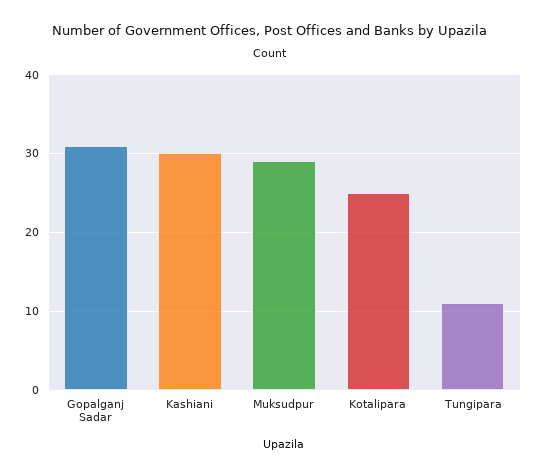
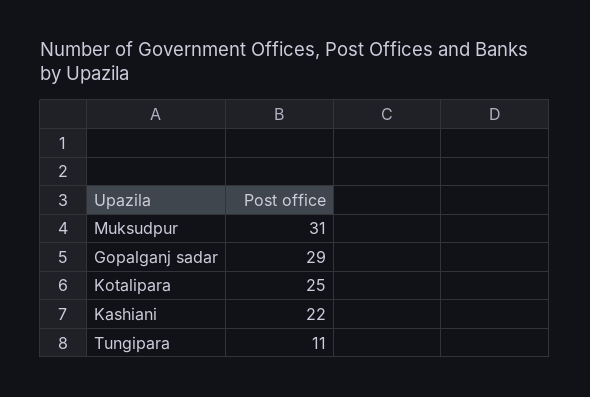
Gopalganj Sadar: 31 -> 29
Kashiani: 30 -> 22
Muksudpur: 29 -> 31

